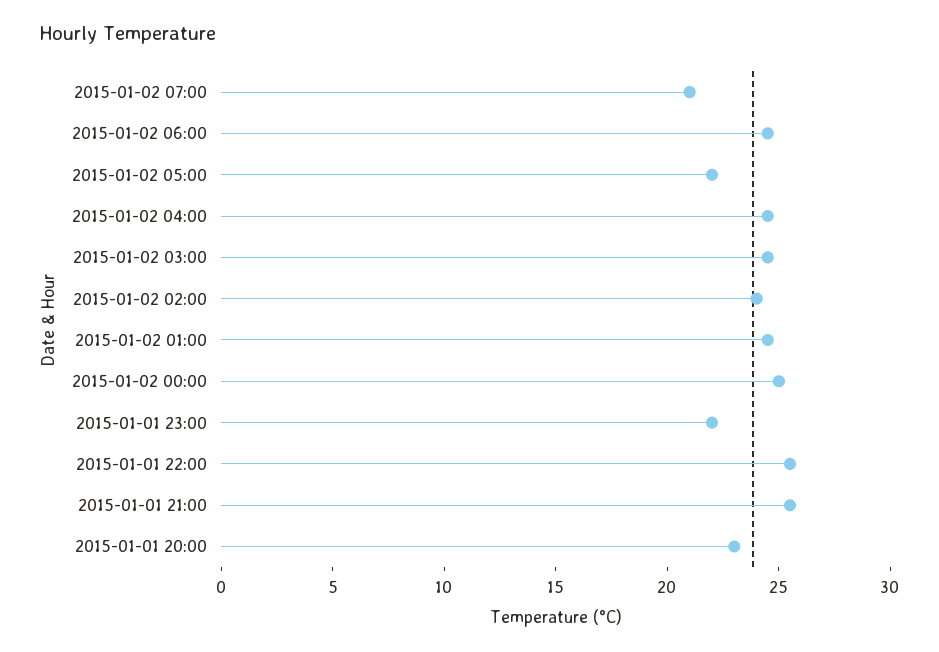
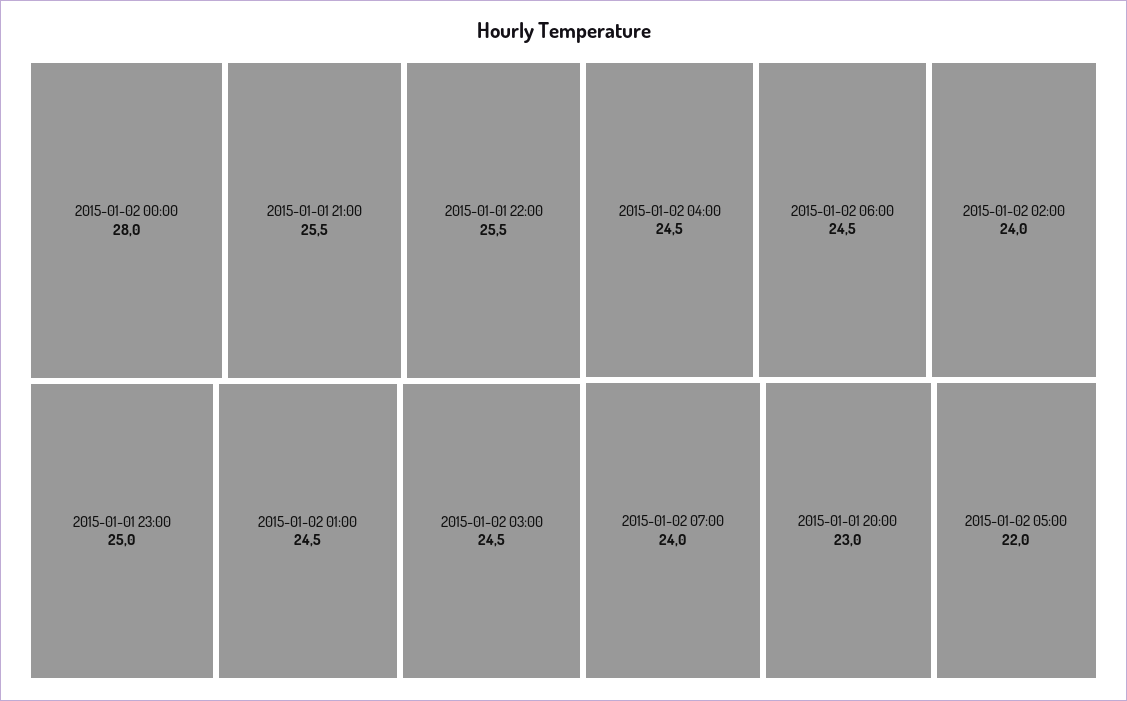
2015-01-02 07:00: 21 -> 24
2015-01-02 00:00: 25 -> 28
2015-01-01 23:00: 22 -> 25

